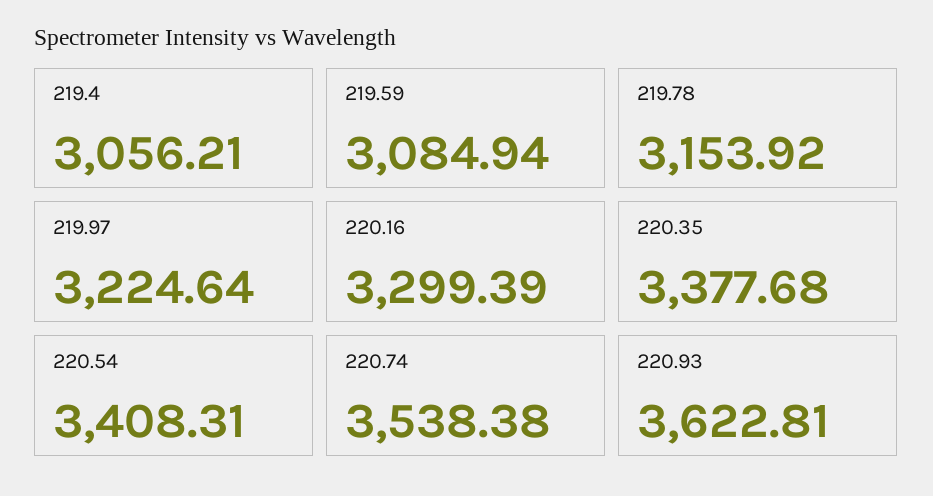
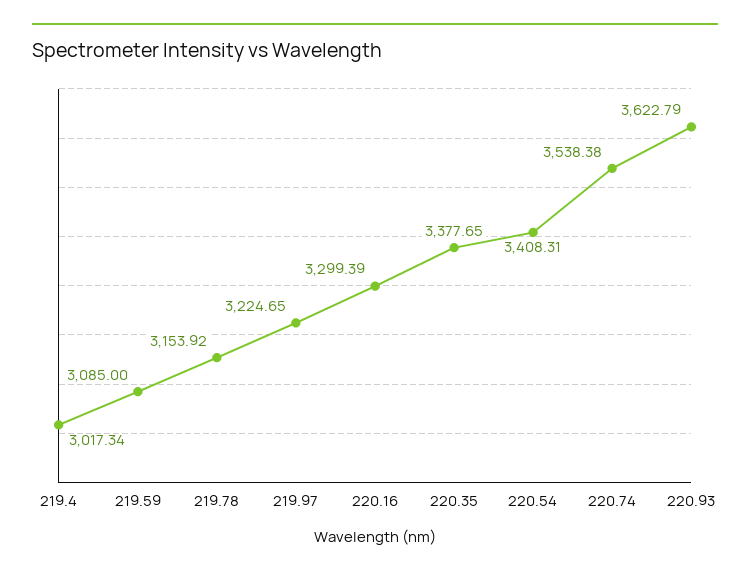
219.4: 3056.21 -> 3017.34
219.59: 3084.94 -> 3085
219.97: 3224.64 -> 3224.65
220.35: 3377.68 -> 3377.65
220.93: 3622.81 -> 3622.79

